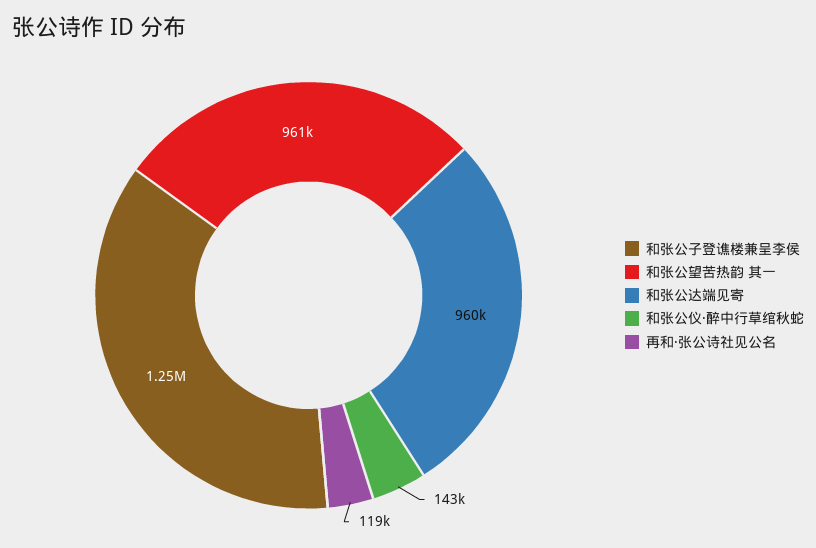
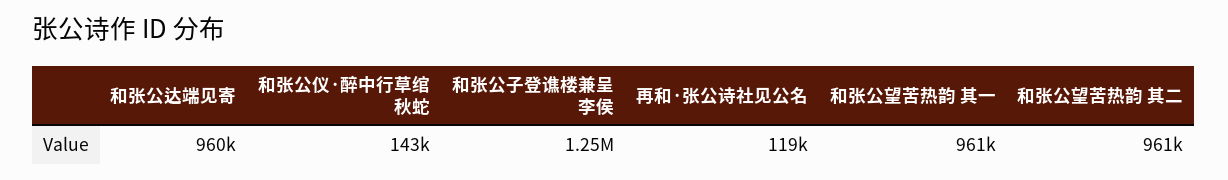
和张公望苦热韵 其二: none -> 961000

